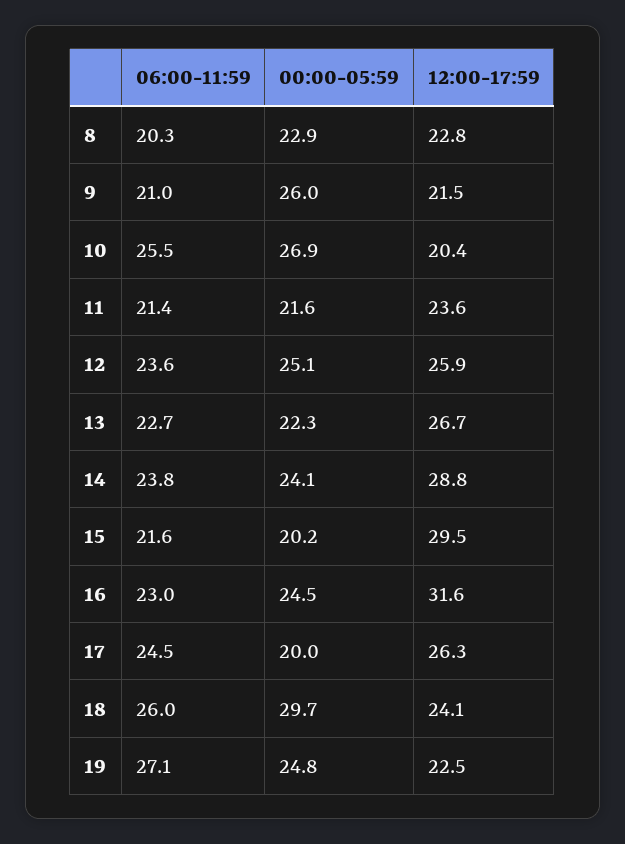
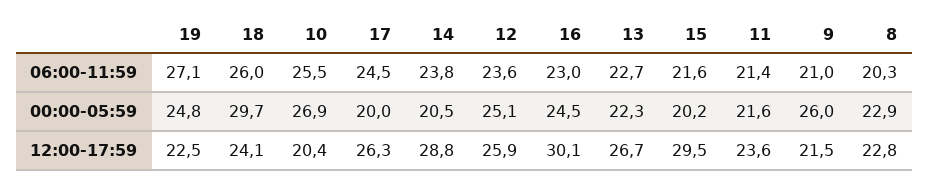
00:00-05:59, 14: 24.1 -> 20.5
12:00-17:59, 16: 31.6 -> 30.1

